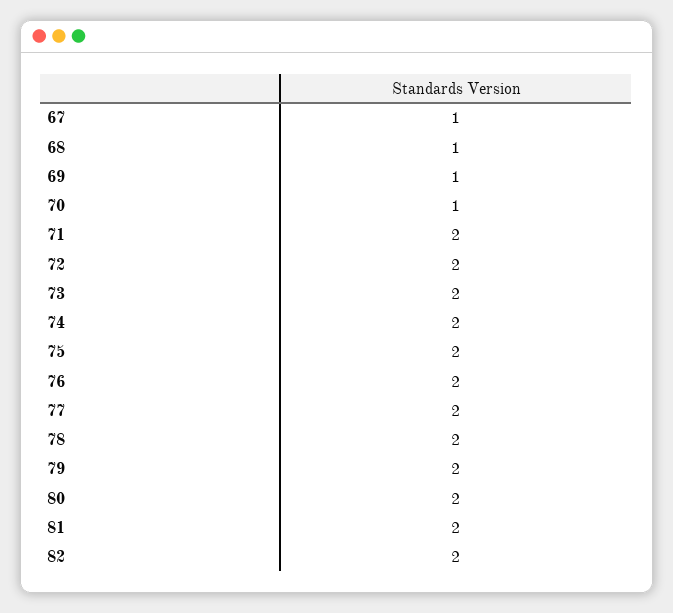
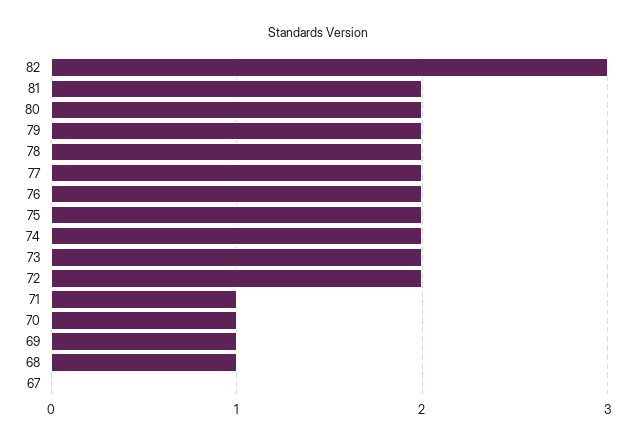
67: 1 -> 0
71: 2 -> 1
82: 2 -> 3

